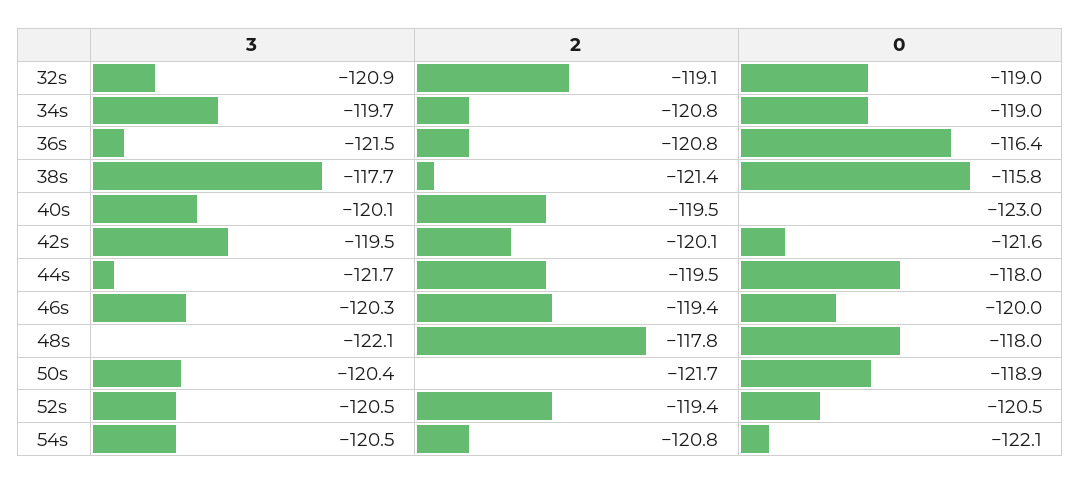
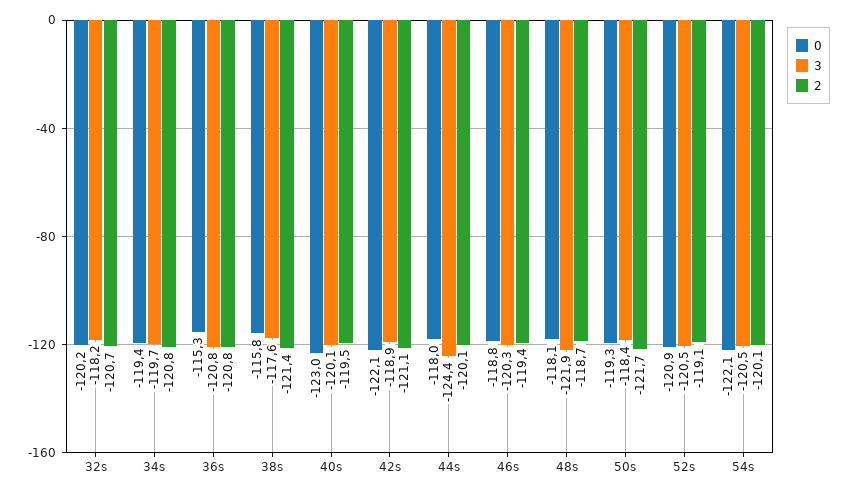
3, 32s: -120.9 -> -118.2
2, 32s: -119.1 -> -120.7
0, 32s: -119 -> -120.2
0, 34s: -119 -> -119.4
3, 36s: -121.5 -> -120.8
0, 36s: -116.4 -> -115.3
3, 38s: -117.7 -> -117.6
3, 42s: -119.5 -> -118.9
2, 42s: -120.1 -> -121.1
0, 42s: -121.6 -> -122.1
3, 44s: -121.7 -> -124.4
2, 44s: -119.5 -> -120.1
0, 46s: -120 -> -118.8
3, 48s: -122.1 -> -121.9
2, 48s: -117.8 -> -118.7
0, 48s: -118 -> -118.1
3, 50s: -120.4 -> -118.4
0, 50s: -118.9 -> -119.3
2, 52s: -119.4 -> -119.1
0, 52s: -120.5 -> -120.9
2, 54s: -120.8 -> -120.1

